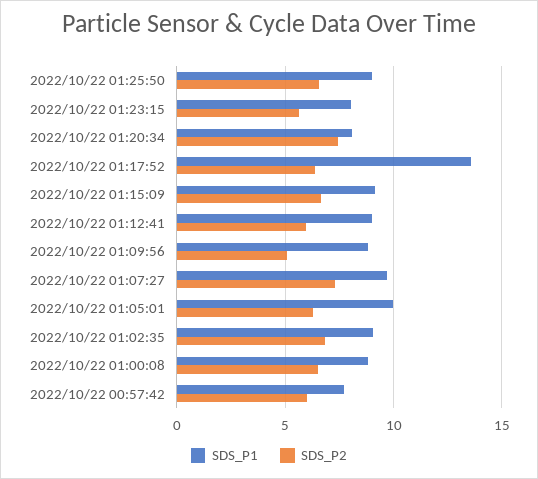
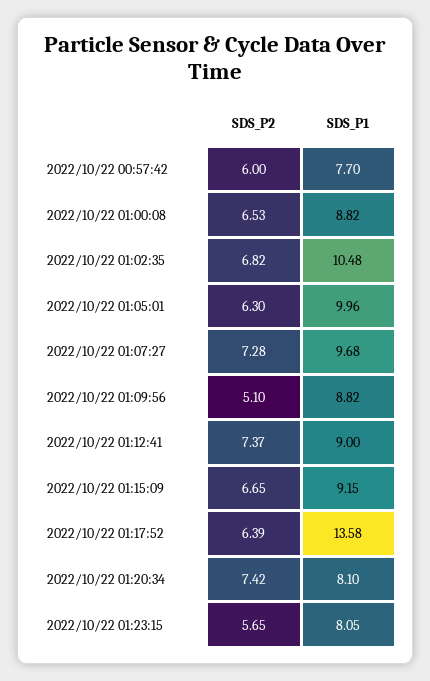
SDS_P1, 2022/10/22 01:25:50: 9 -> none
SDS_P2, 2022/10/22 01:25:50: 6.5 -> none
SDS_P2, 2022/10/22 01:12:41: 6 -> 7.37
SDS_P1, 2022/10/22 01:02:35: 9 -> 10.48

